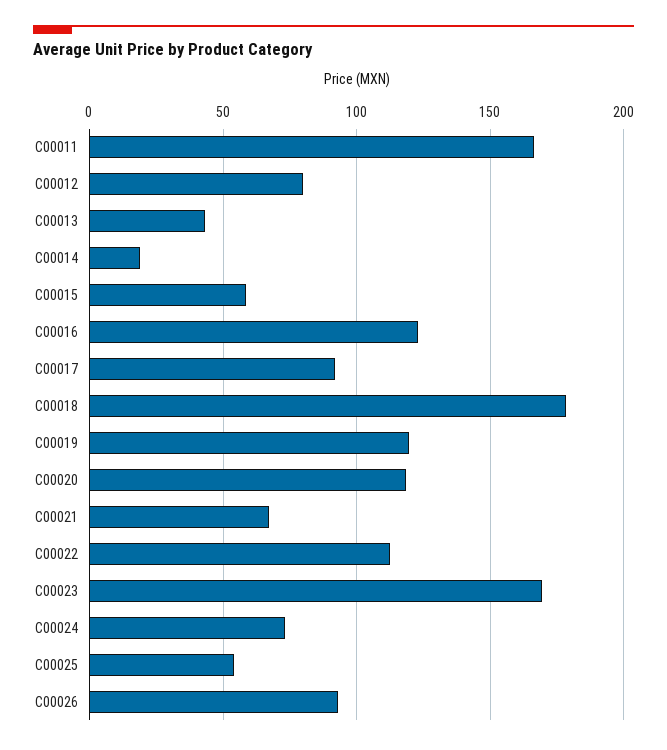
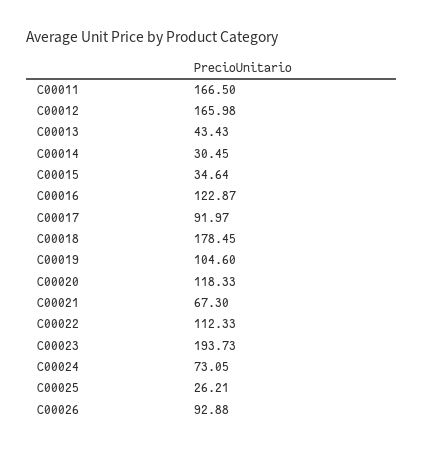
C00012: 80 -> 165.98
C00014: 20 -> 30.45
C00015: 60 -> 34.64
C00019: 120 -> 104.6
C00023: 170 -> 193.73
C00025: 55 -> 26.21

